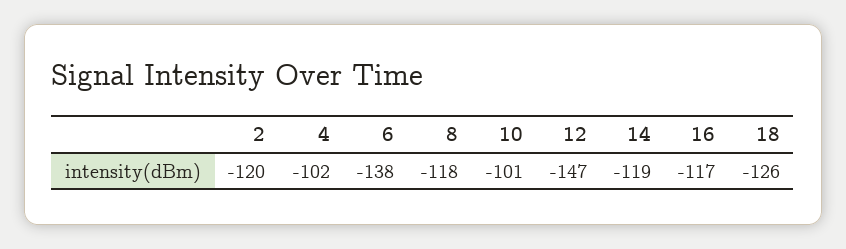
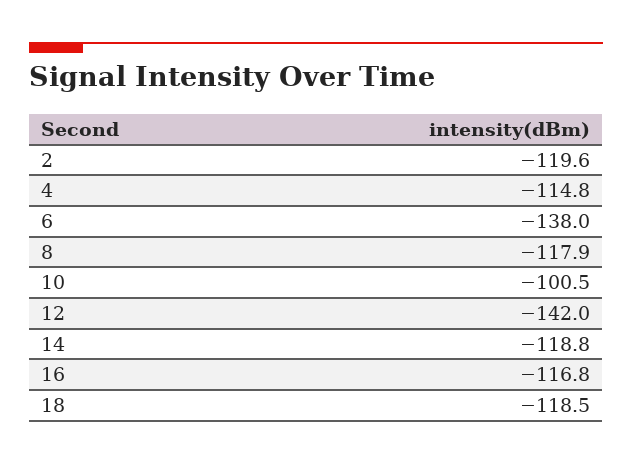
4: -102 -> -114.8
12: -147 -> -142
18: -126 -> -118.5

